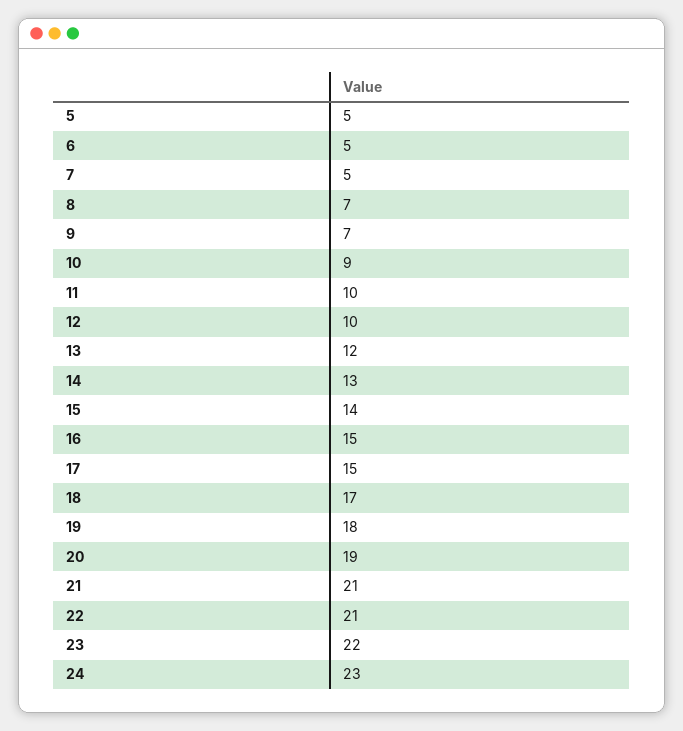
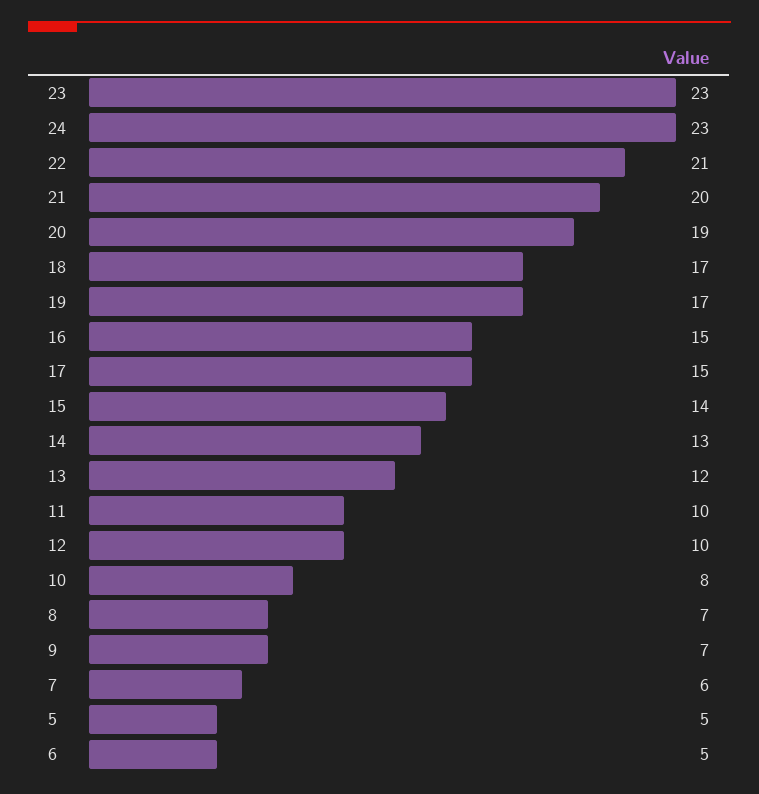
7: 5 -> 6
10: 9 -> 8
19: 18 -> 17
21: 21 -> 20
23: 22 -> 23

